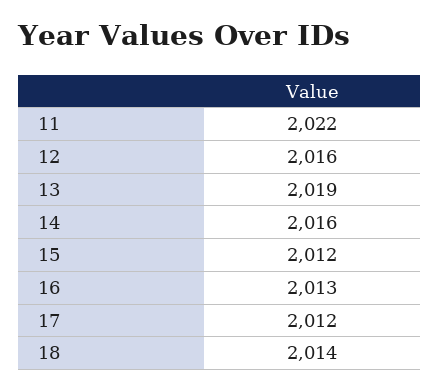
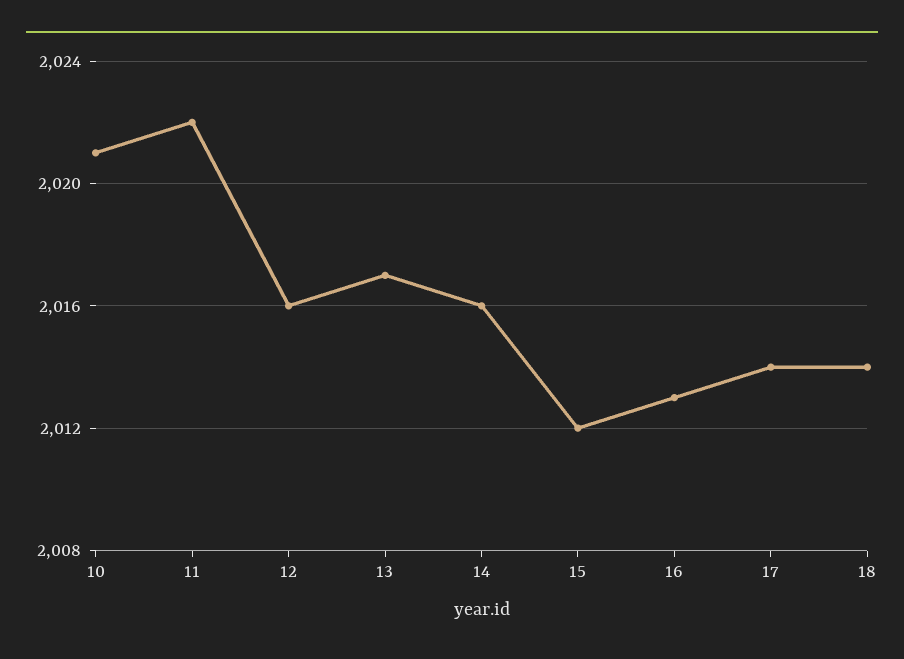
13: 2019 -> 2017
17: 2012 -> 2014
10: none -> 2021

